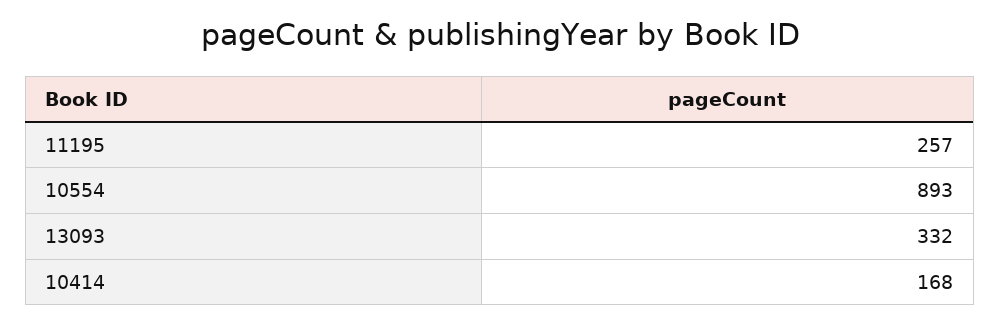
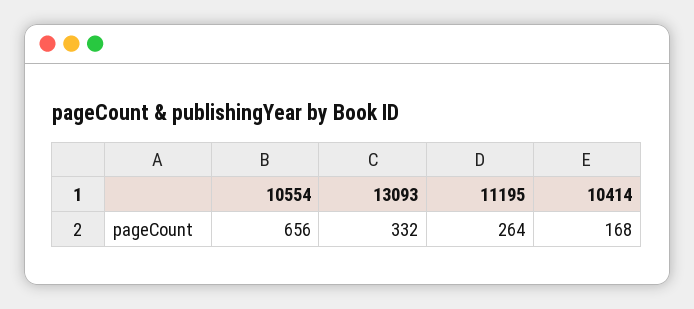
11195: 257 -> 264
10554: 893 -> 656

